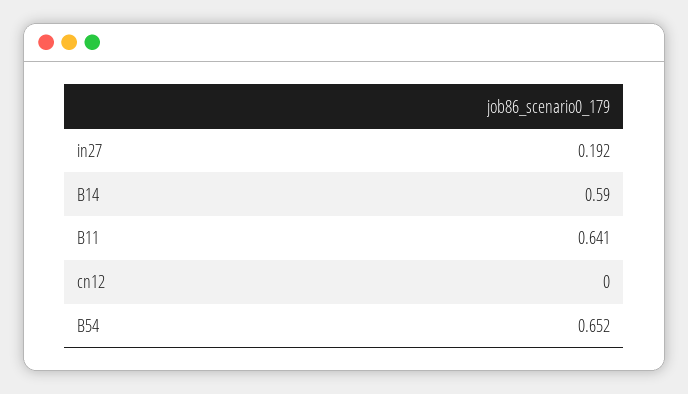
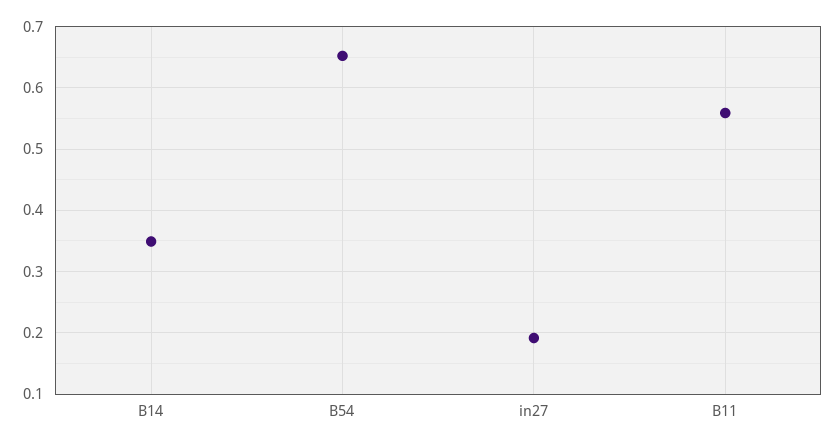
B14: 0.59 -> 0.35
B11: 0.641 -> 0.56
cn12: 0 -> none

